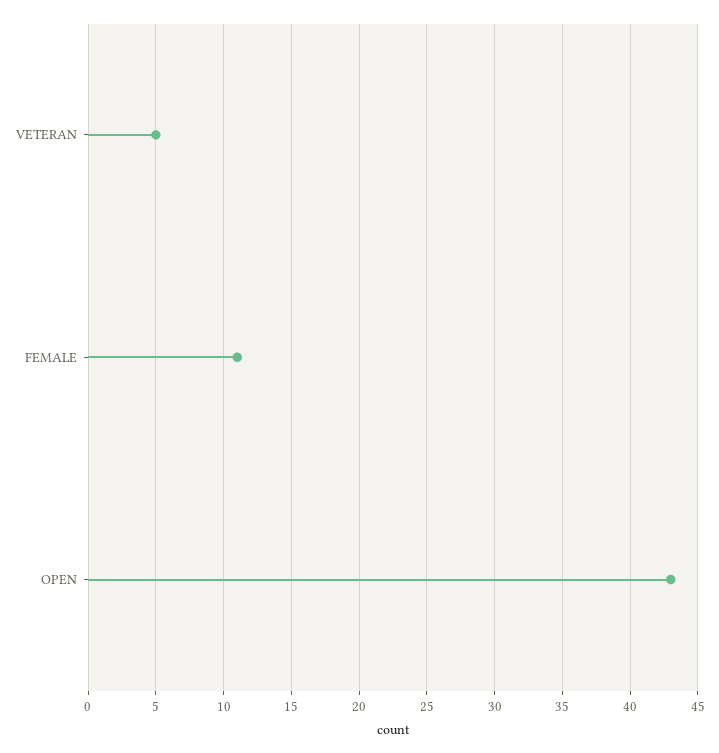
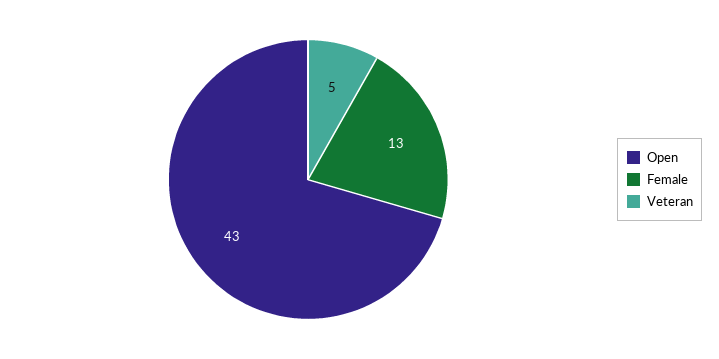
FEMALE: 11 -> 13

